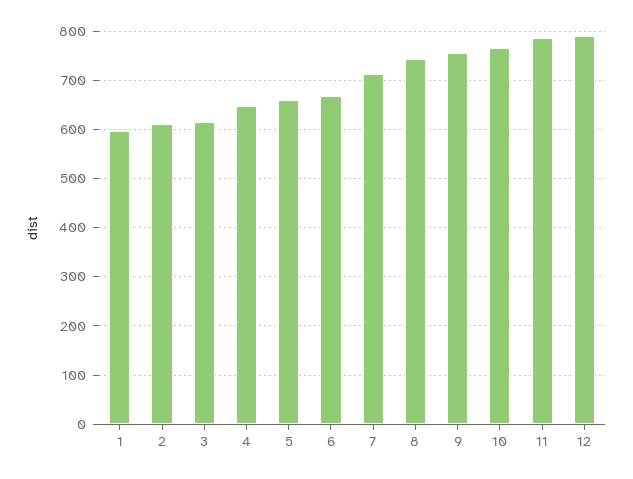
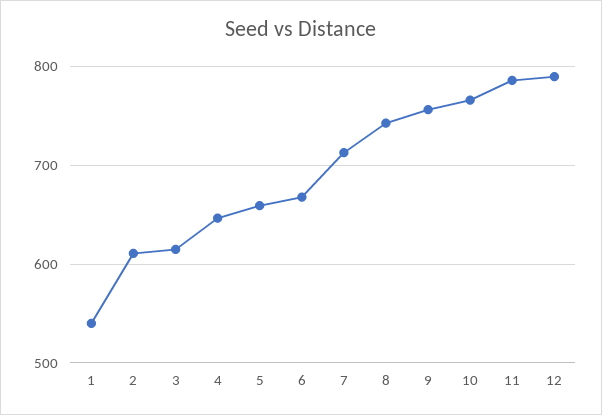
1: 600 -> 540

